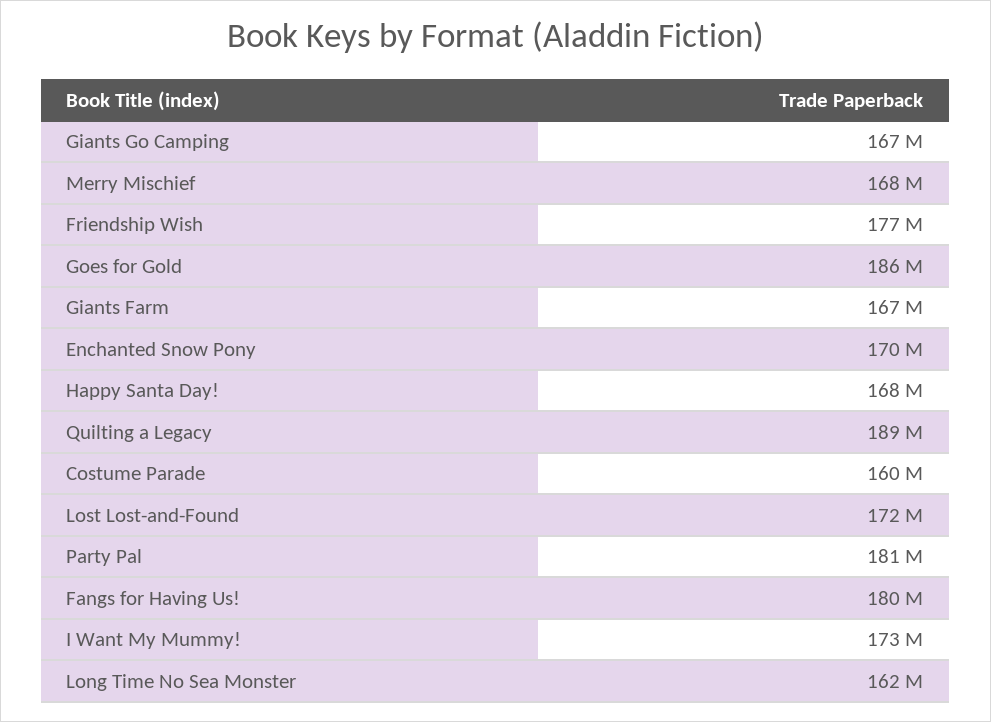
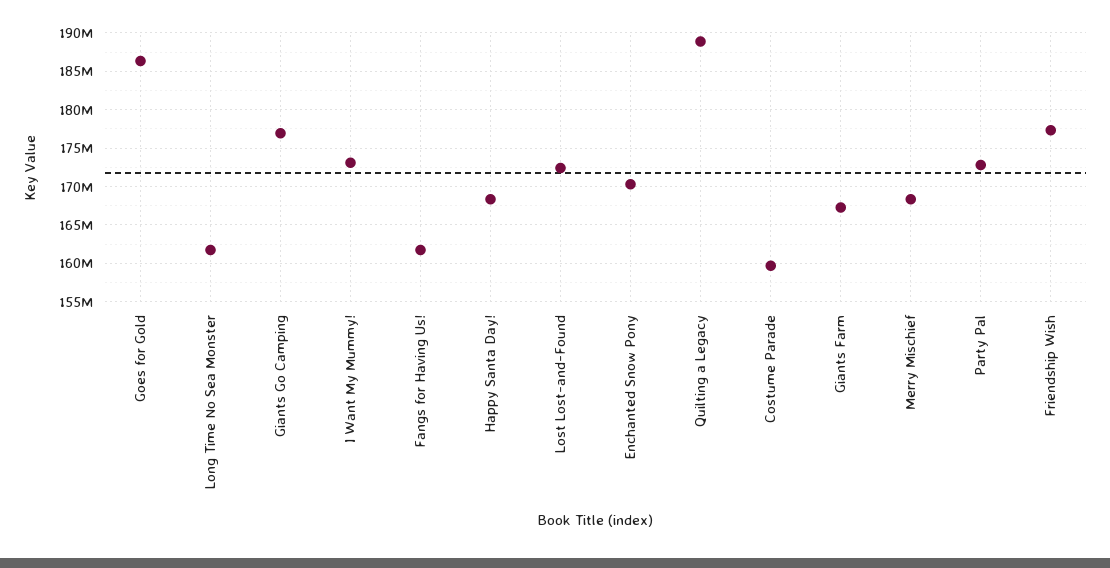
Giants Go Camping: 167000000 -> 177000000
Party Pal: 181000000 -> 173000000
Fangs for Having Us!: 180000000 -> 162000000

